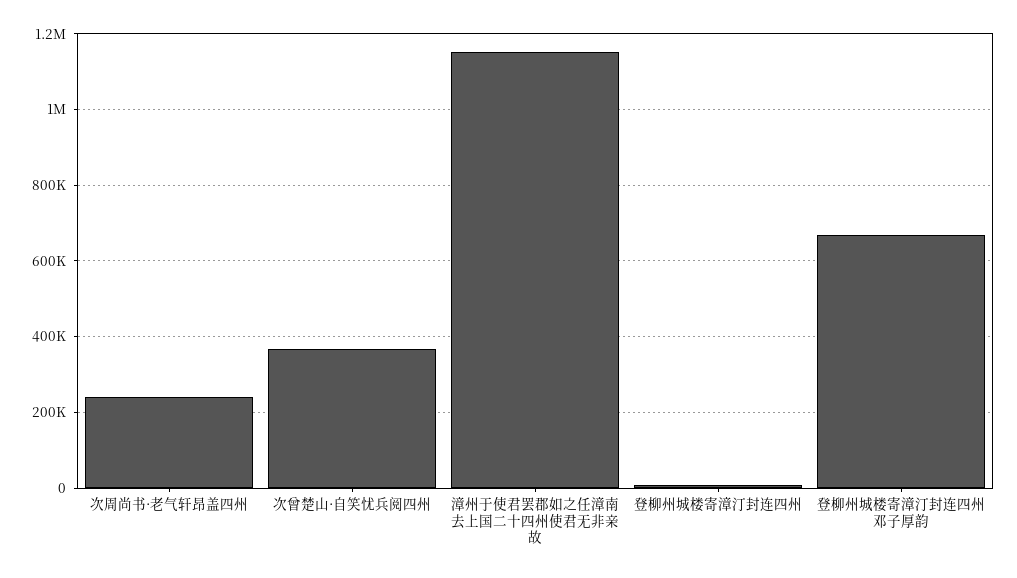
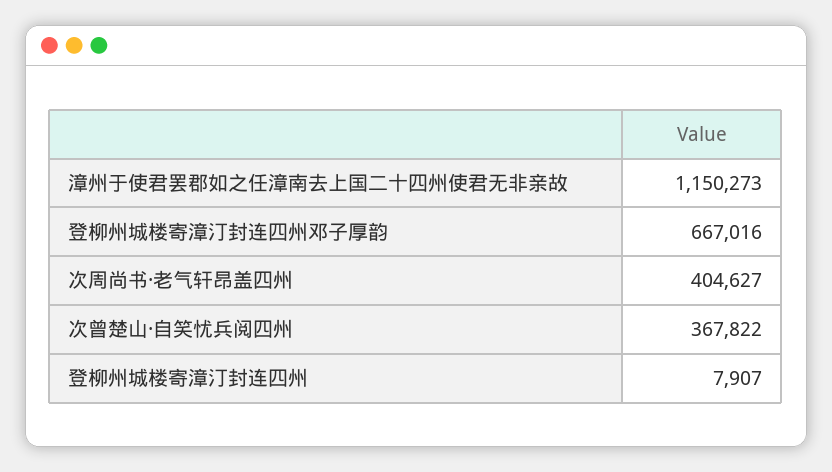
次周尚书·老气轩昂盖四州: 240000 -> 404627

